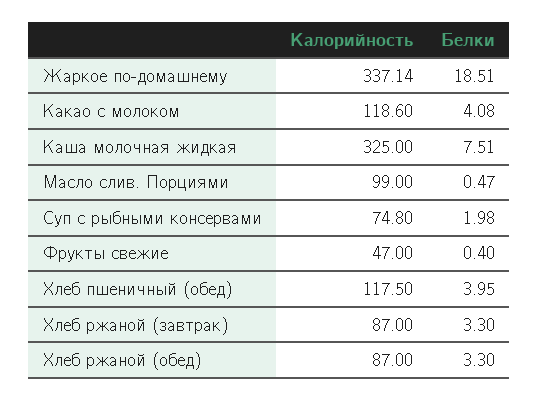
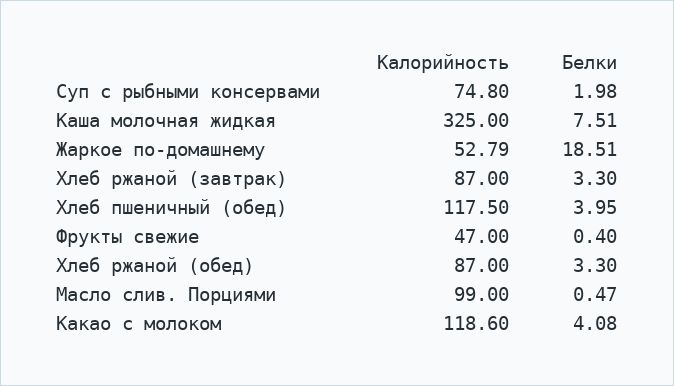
Калорийность, Жаркое по-домашнему: 337.14 -> 52.79

